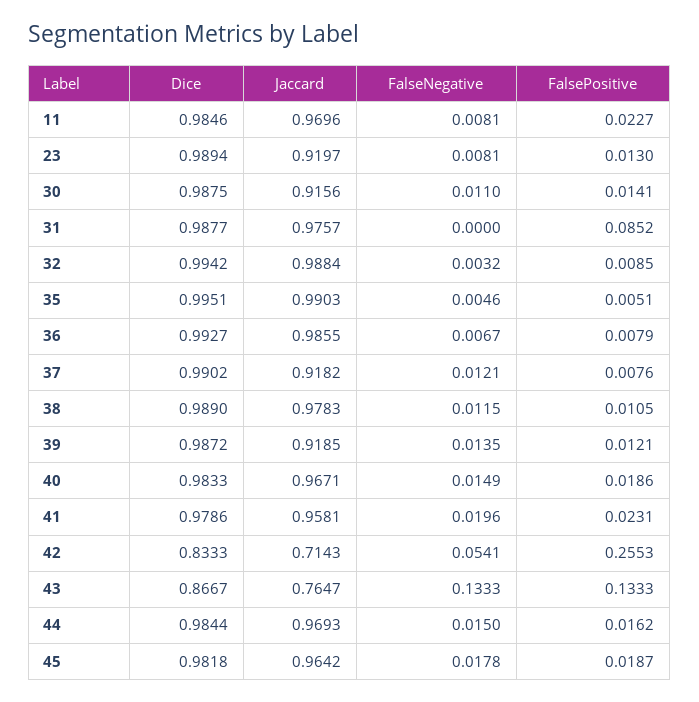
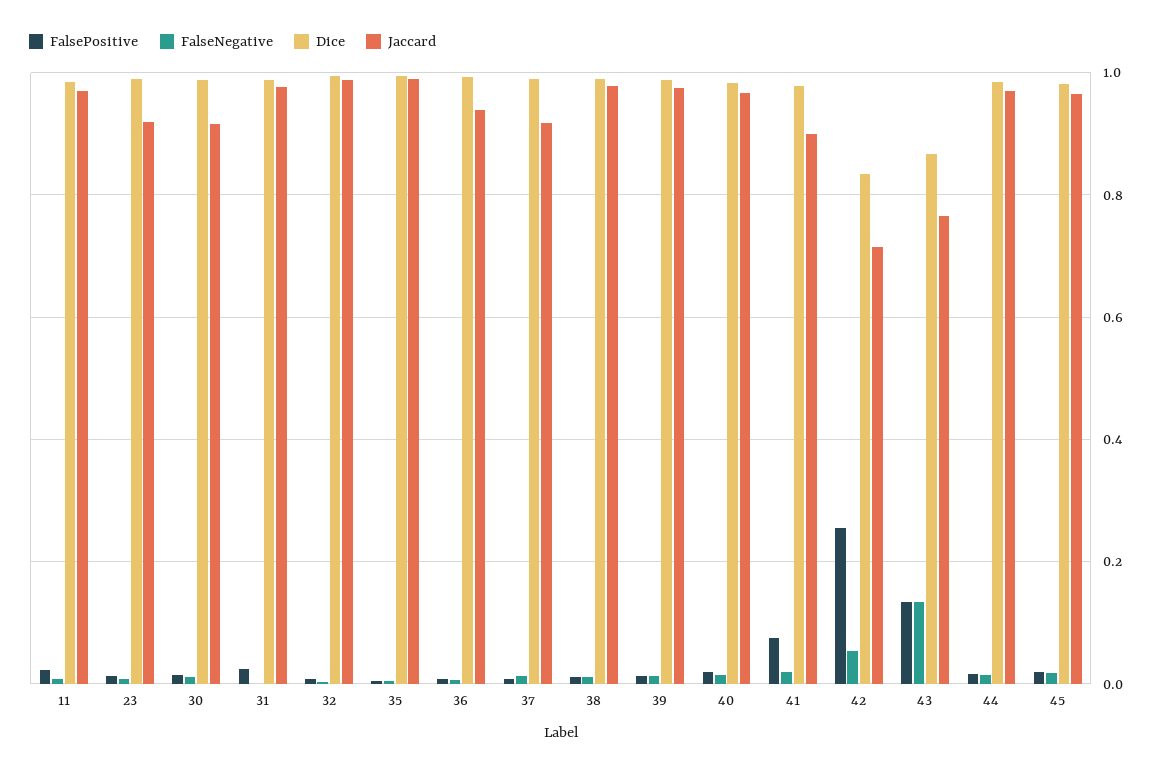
FalsePositive, 31: 0.0852 -> 0.02
Jaccard, 36: 0.9855 -> 0.94
Jaccard, 39: 0.9185 -> 0.98
Jaccard, 41: 0.9581 -> 0.9
FalsePositive, 41: 0.0231 -> 0.08

